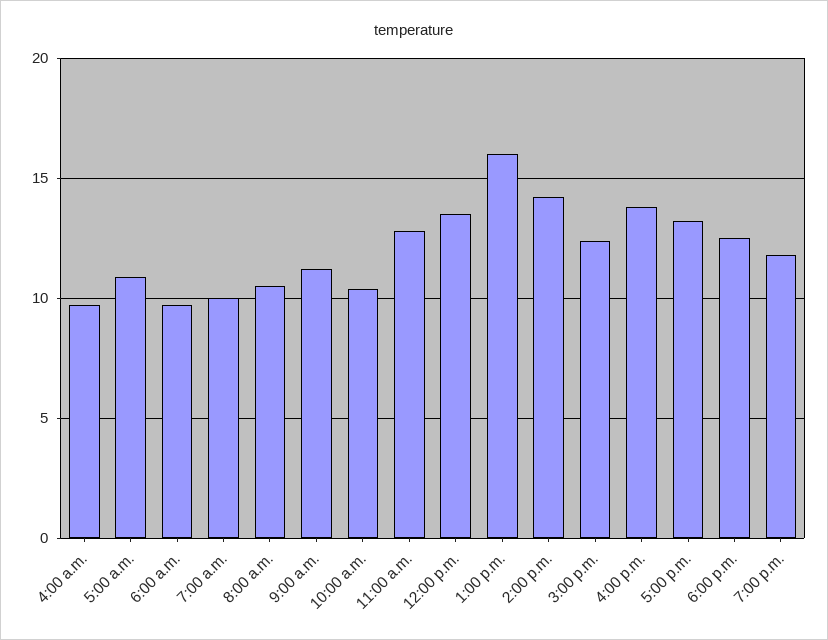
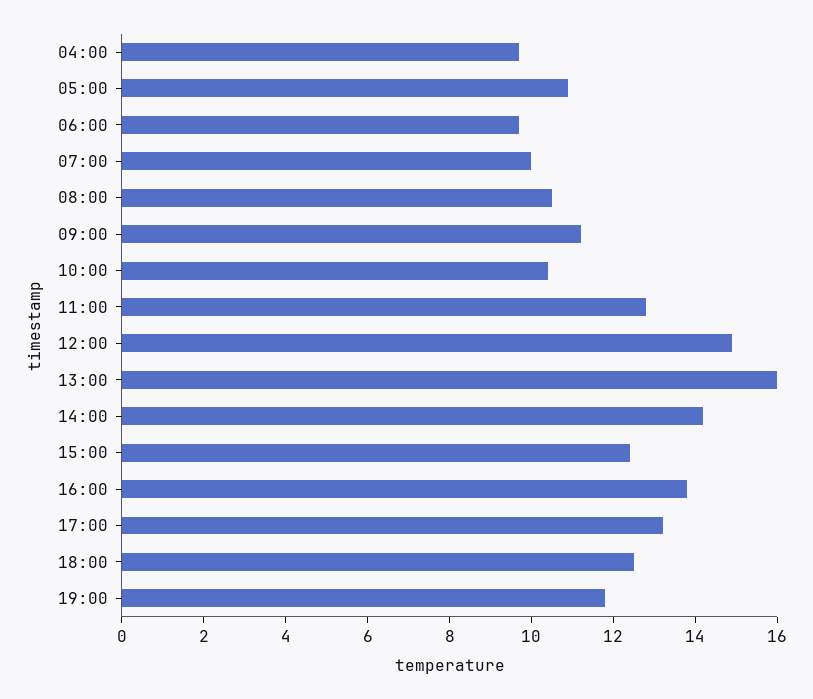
12:00 p.m.: 13.5 -> 15

